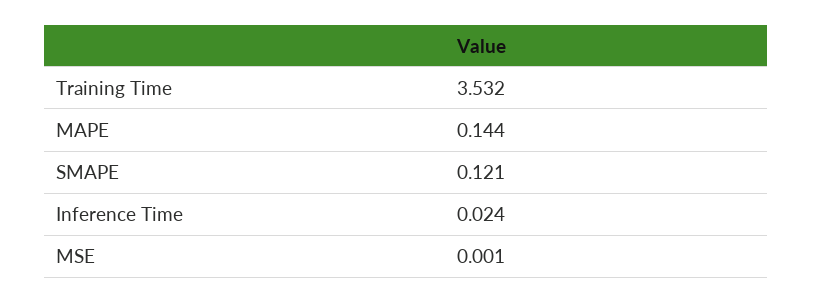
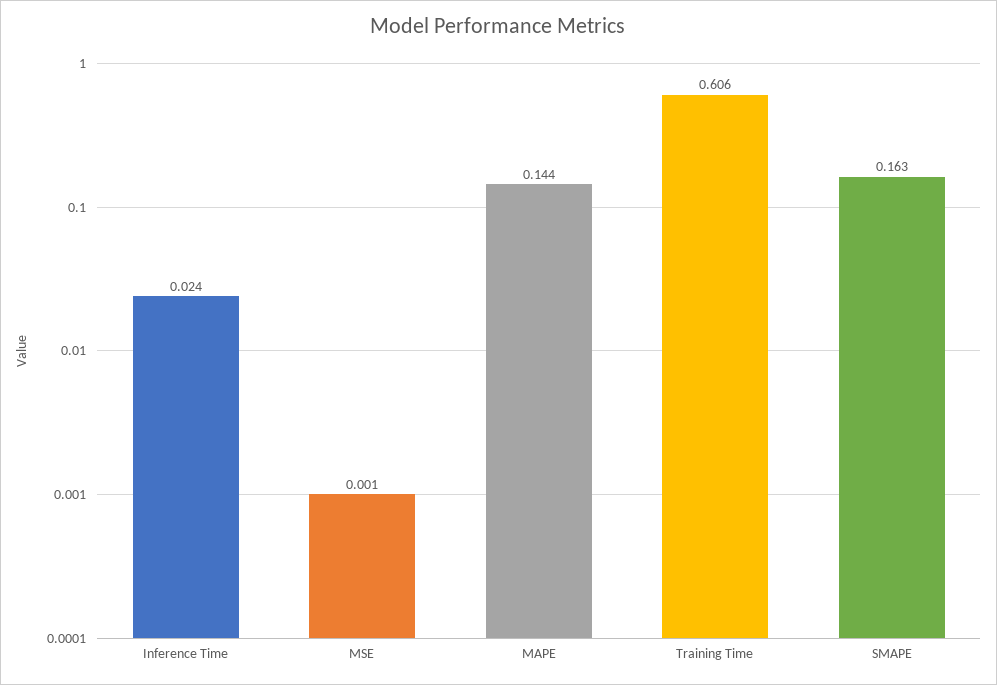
Training Time: 3.532 -> 0.606
SMAPE: 0.121 -> 0.163

